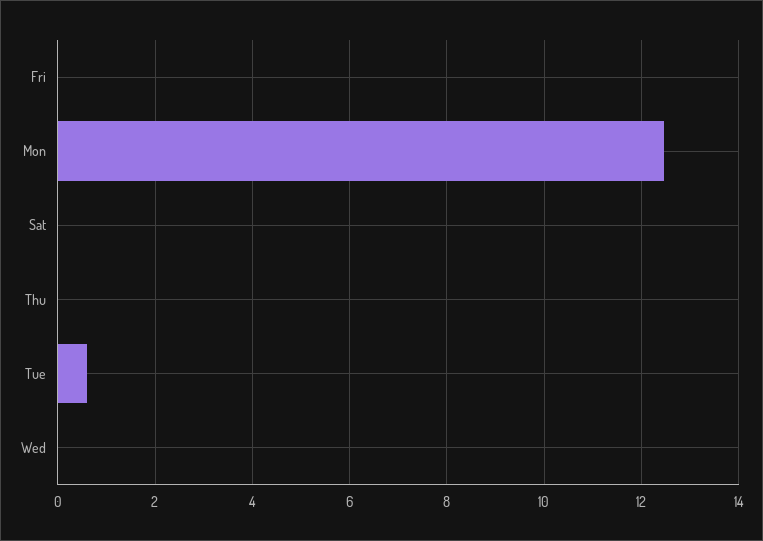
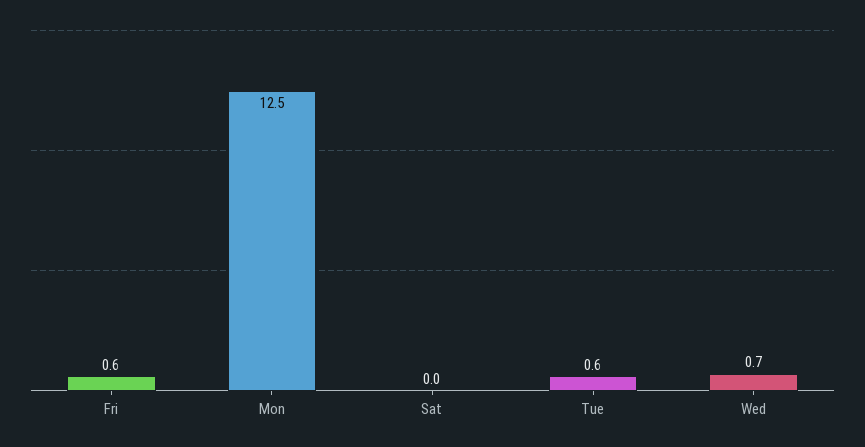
Fri: 0 -> 0.6
Thu: 0 -> none
Wed: 0 -> 0.7

